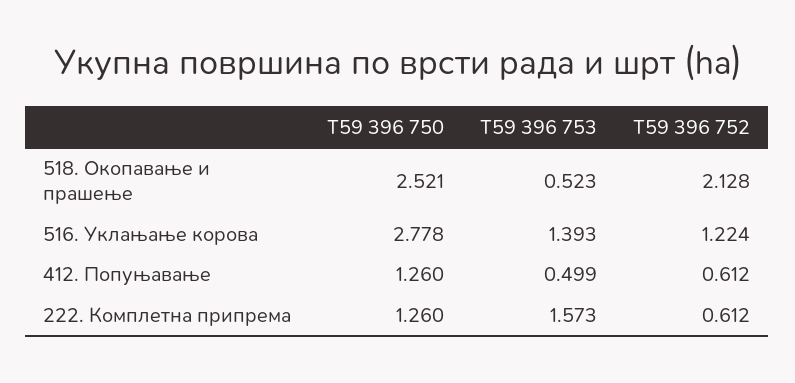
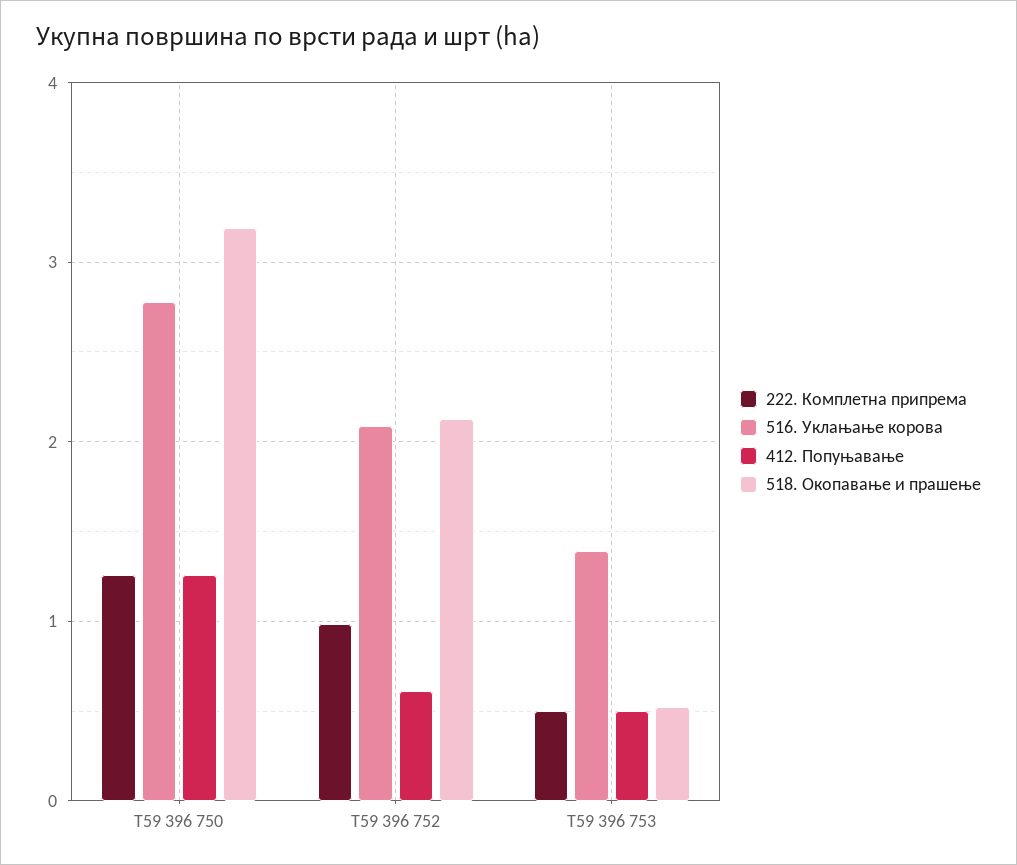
518. Окопавање и прашење, T59 396 750: 2.521 -> 3.2
516. Уклањање корова, T59 396 752: 1.224 -> 2.1
222. Комплетна припрема, T59 396 753: 1.573 -> 0.5
222. Комплетна припрема, T59 396 752: 0.612 -> 1

